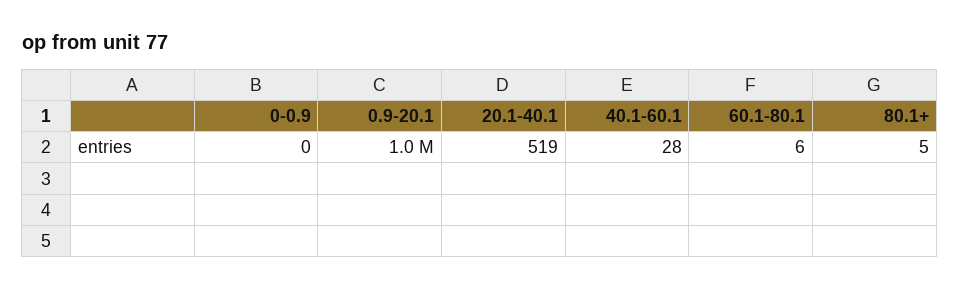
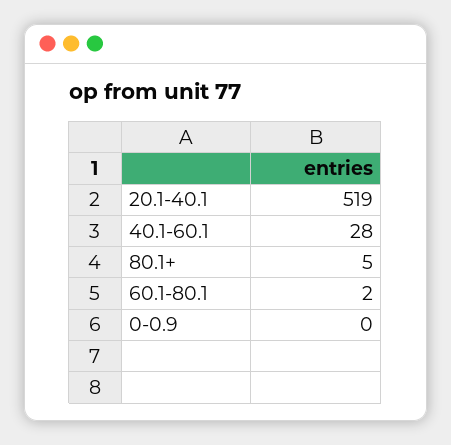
0.9-20.1: 1000000 -> none
60.1-80.1: 6 -> 2

